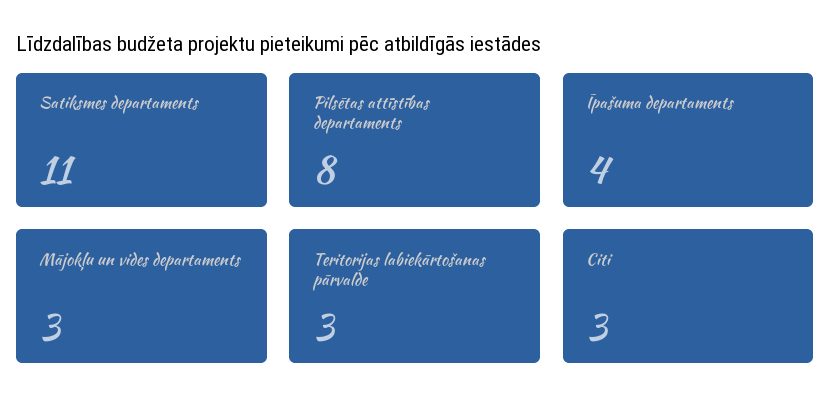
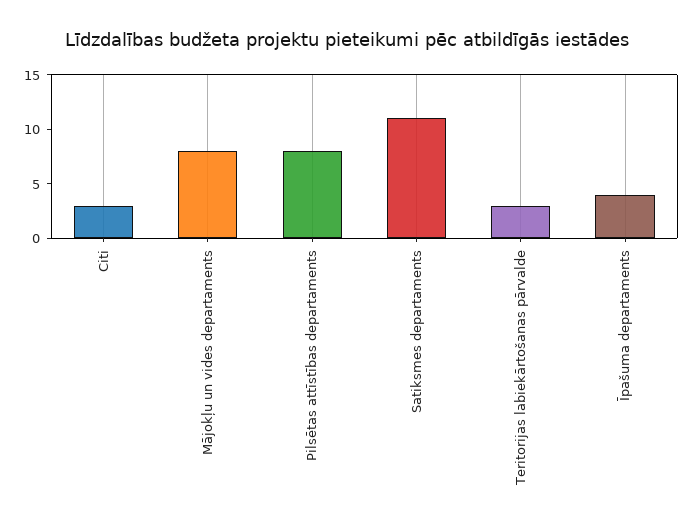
Mājokļu un vides departaments: 3 -> 8

